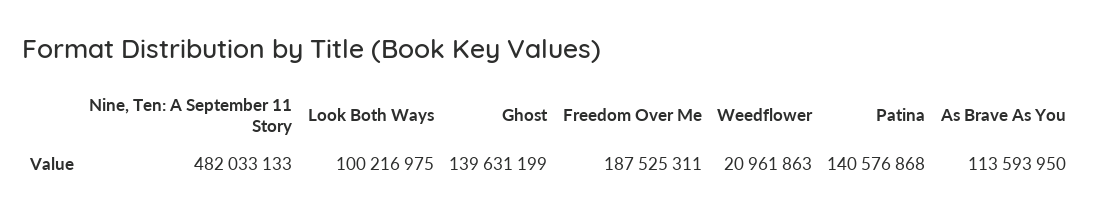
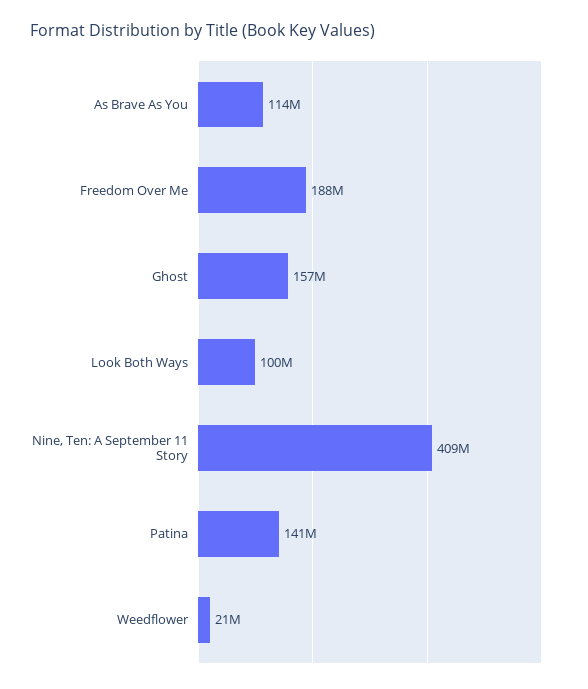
Nine, Ten: A September 11 Story: 482033133 -> 409000000
Ghost: 139631199 -> 157000000

